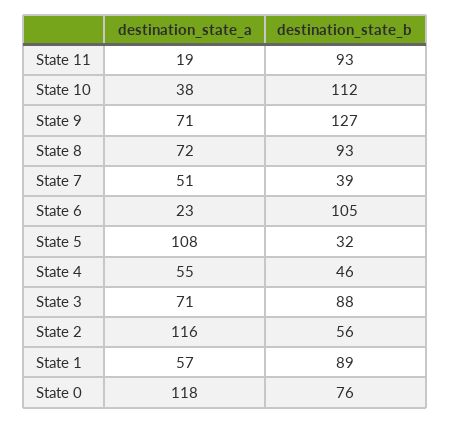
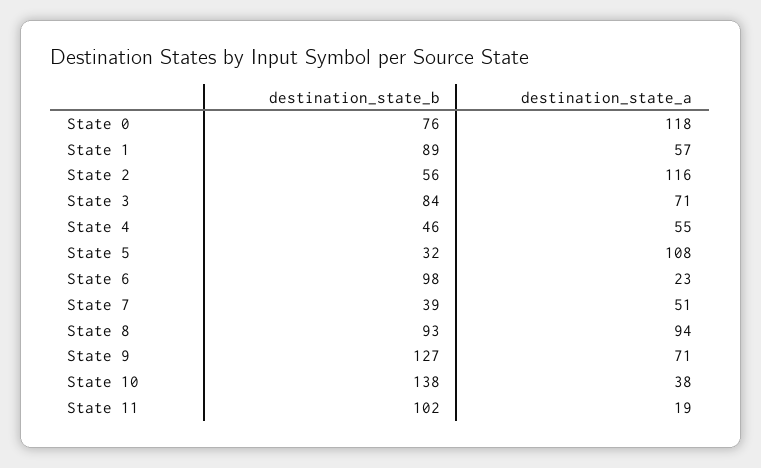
destination_state_b, State 11: 93 -> 102
destination_state_b, State 10: 112 -> 138
destination_state_a, State 8: 72 -> 94
destination_state_b, State 6: 105 -> 98
destination_state_b, State 3: 88 -> 84

